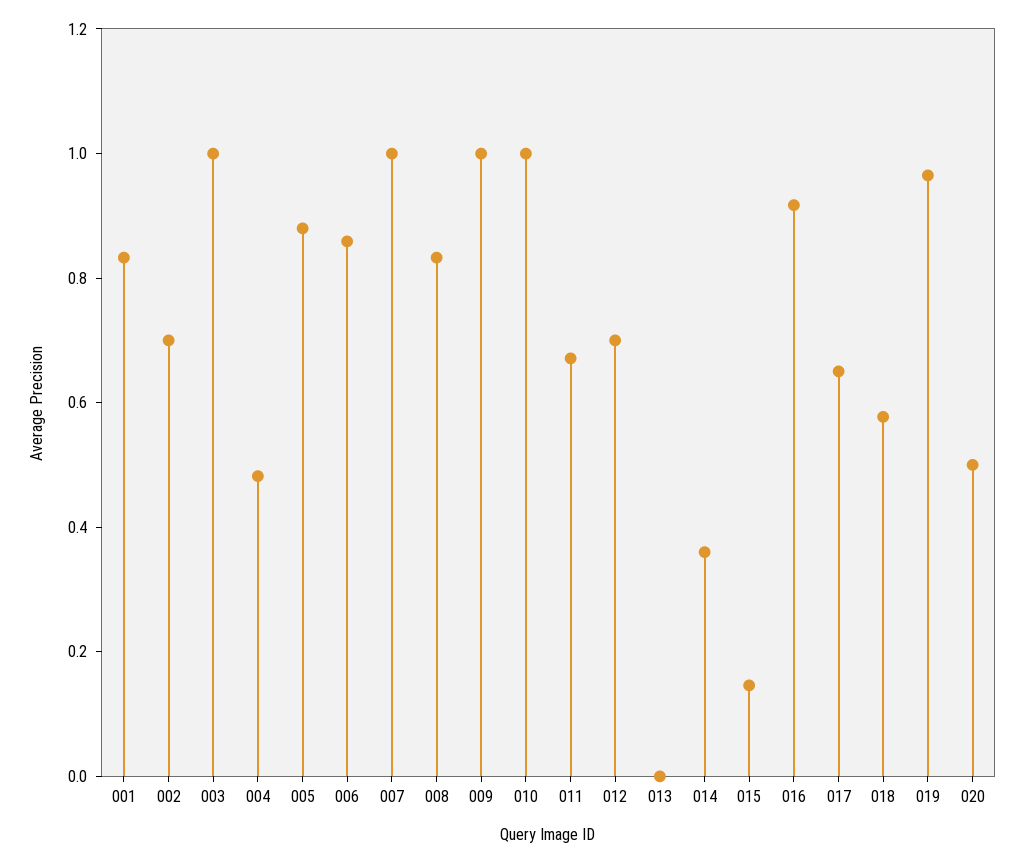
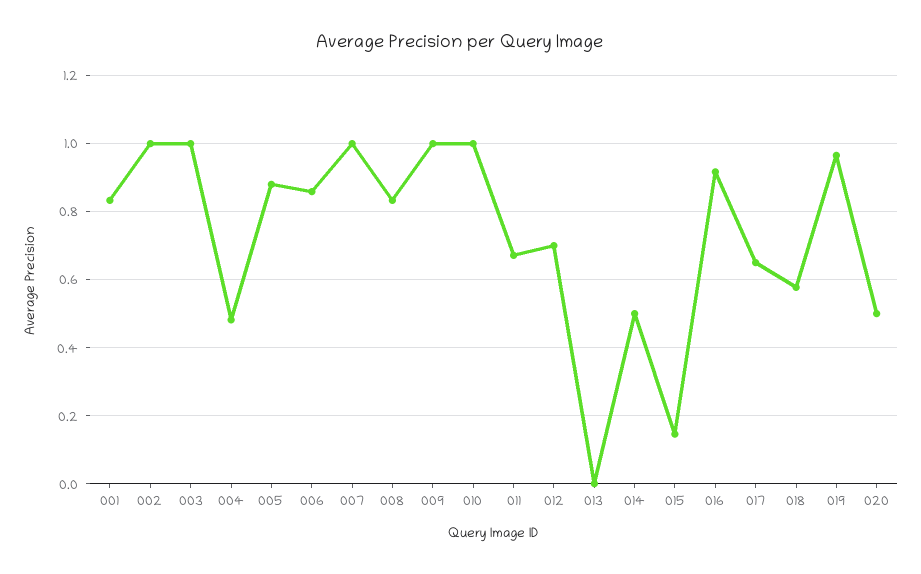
002: 0.7 -> 1
014: 0.35 -> 0.5

